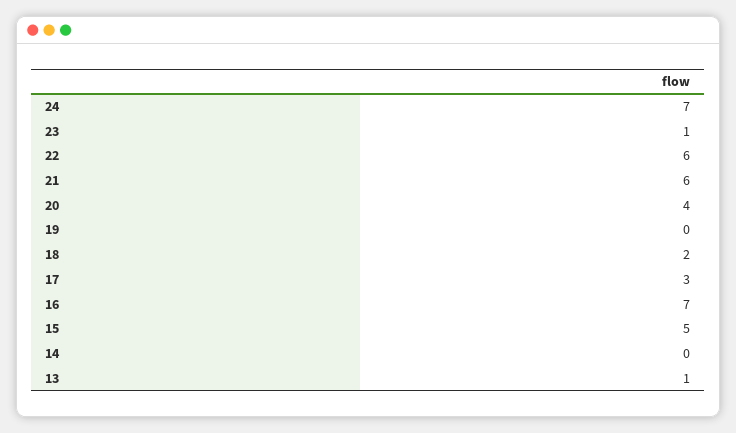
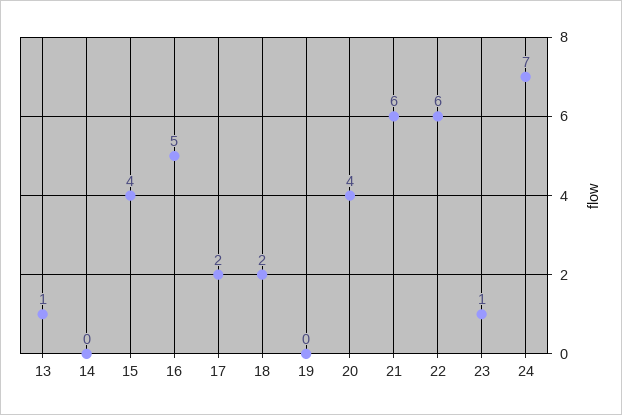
17: 3 -> 2
16: 7 -> 5
15: 5 -> 4

